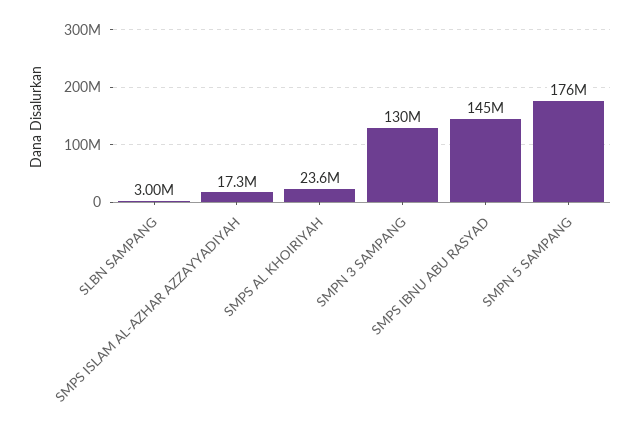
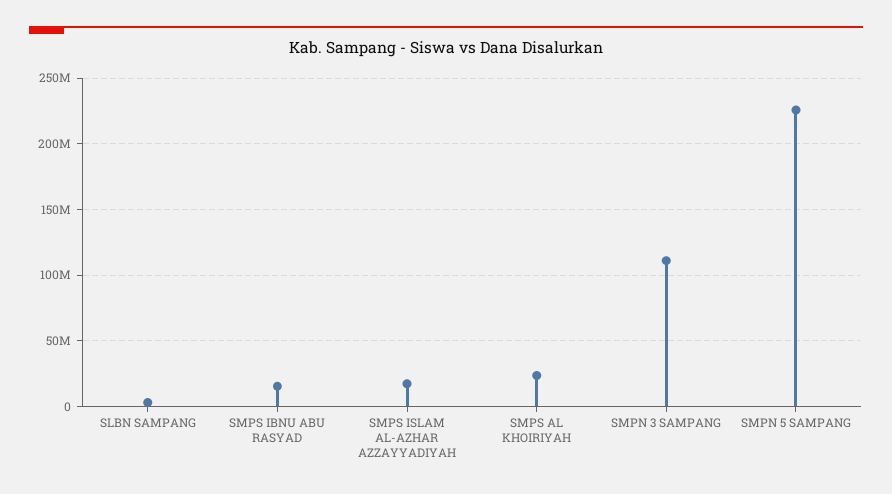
SMPN 3 SAMPANG: 130000000 -> 110000000
SMPS IBNU ABU RASYAD: 145000000 -> 15000000
SMPN 5 SAMPANG: 176000000 -> 225000000

